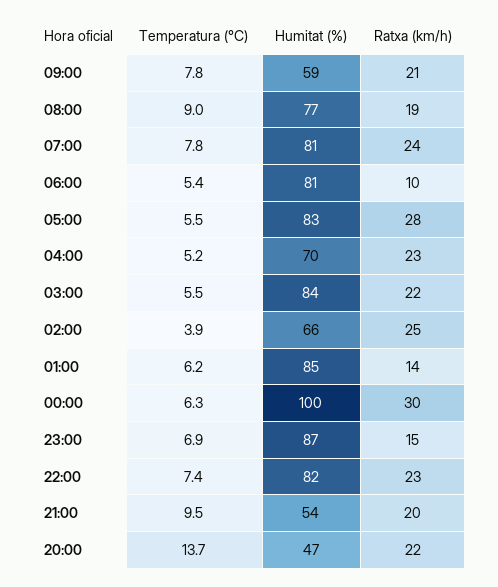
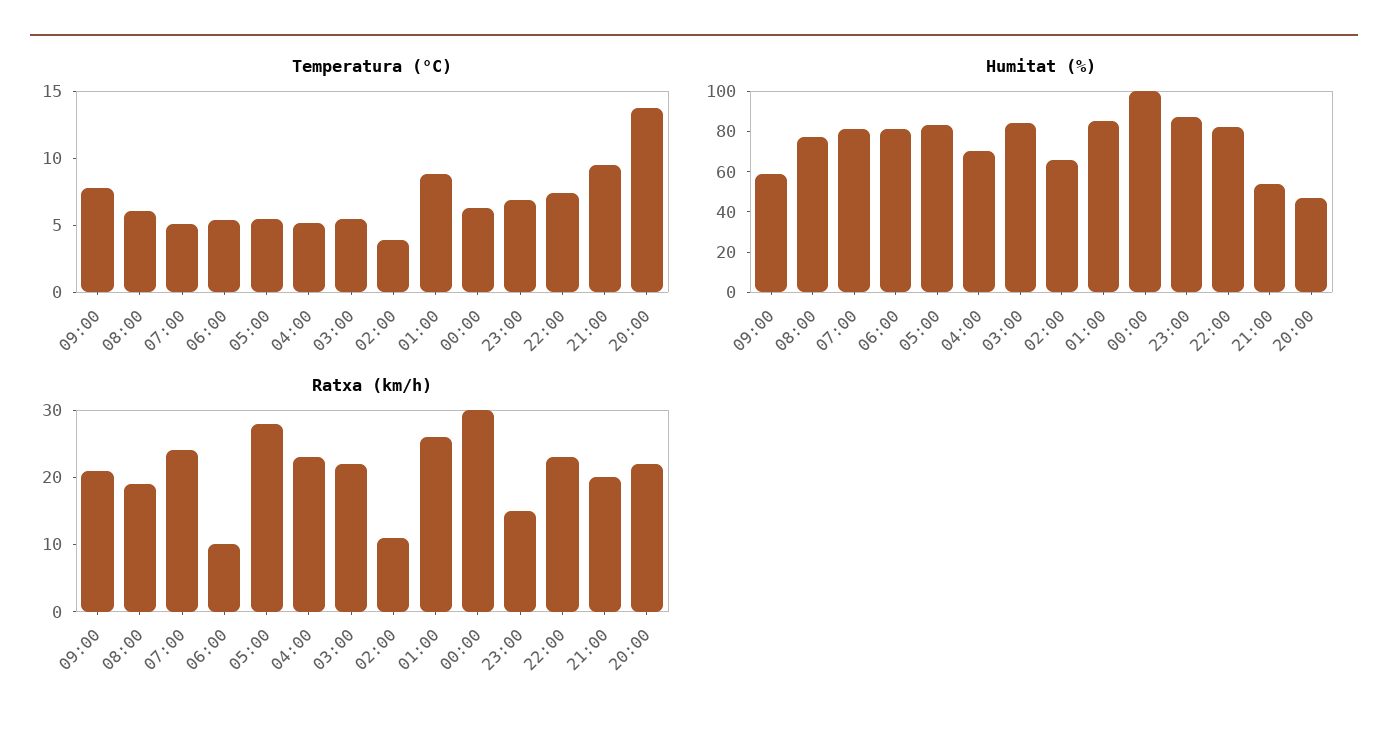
Temperatura (°C), 08:00: 9 -> 6
Temperatura (°C), 07:00: 7.8 -> 5
Ratxa (km/h), 02:00: 25 -> 10
Temperatura (°C), 01:00: 6.2 -> 9
Ratxa (km/h), 01:00: 14 -> 25

